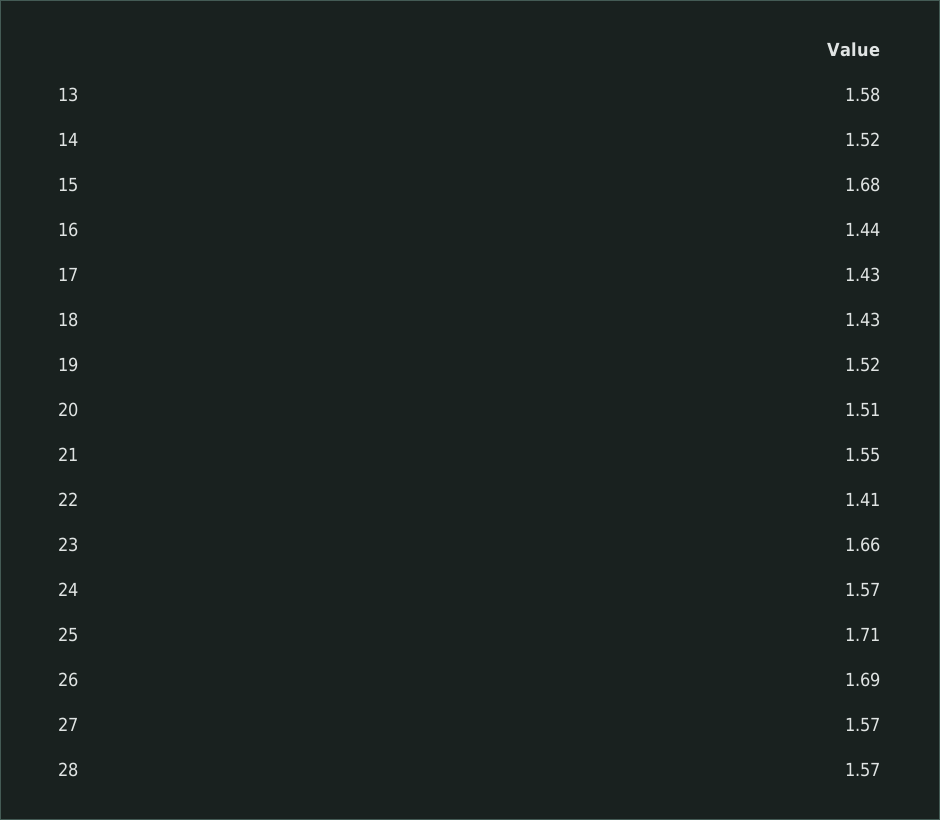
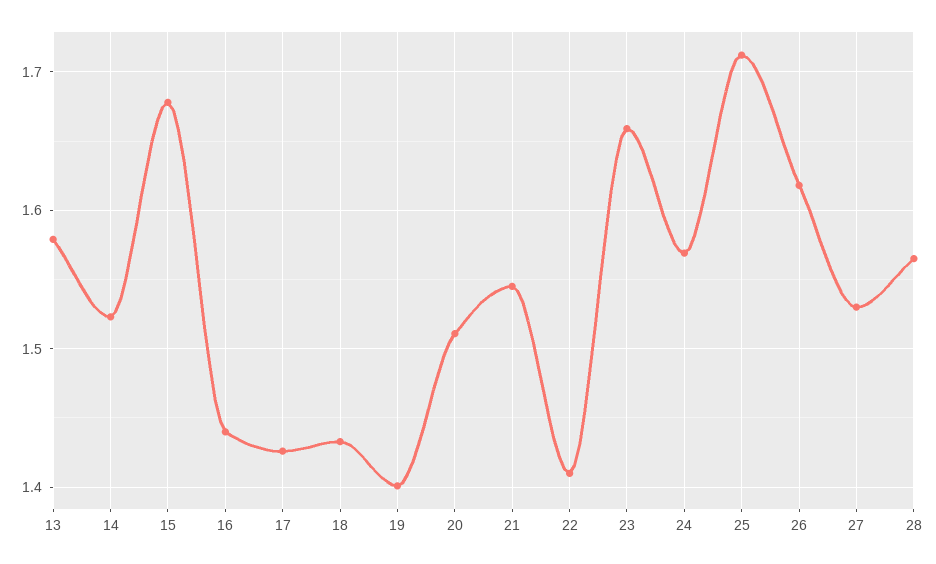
19: 1.52 -> 1.4
26: 1.69 -> 1.62
27: 1.57 -> 1.53

